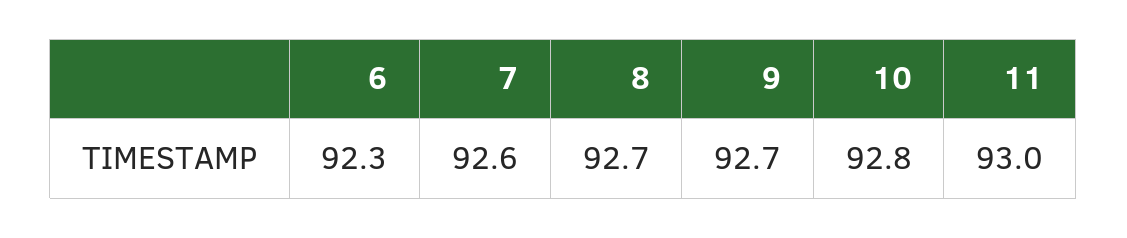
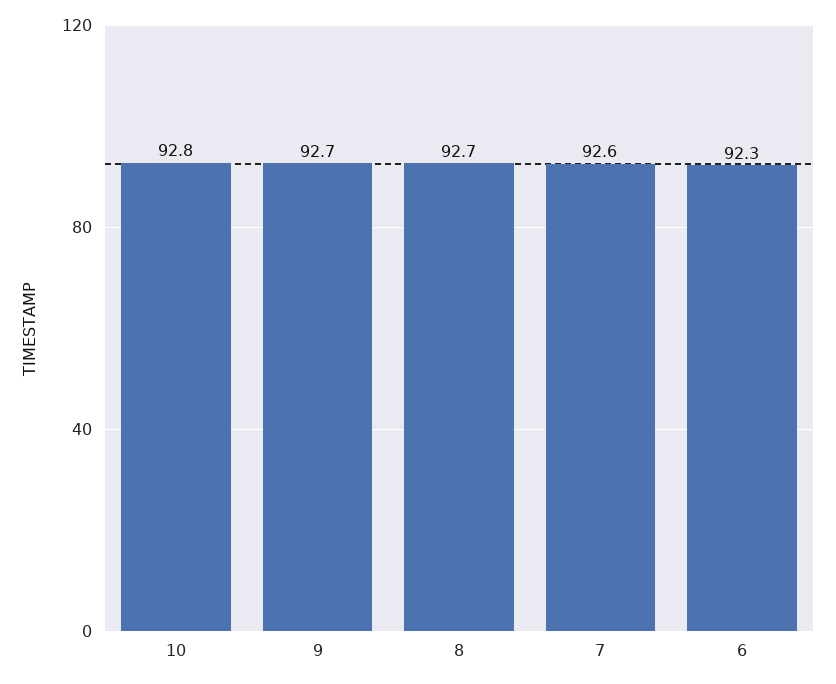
11: 93 -> none

